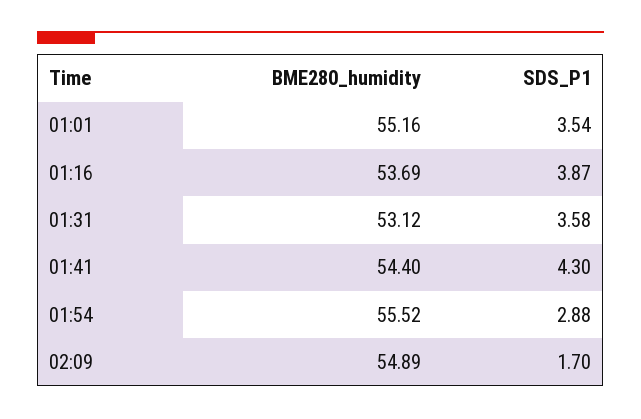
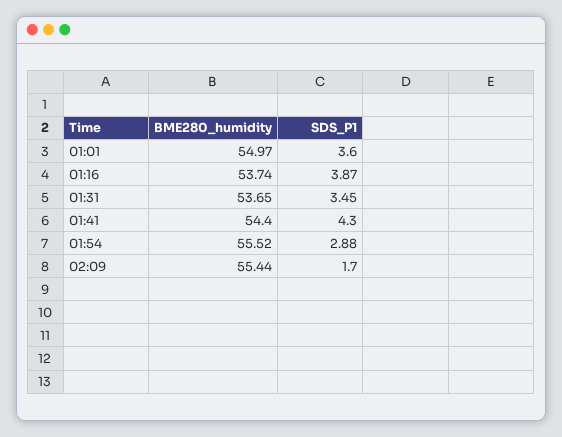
BME280_humidity, 01:01: 55.16 -> 54.97
SDS_P1, 01:01: 3.54 -> 3.6
BME280_humidity, 01:16: 53.69 -> 53.74
BME280_humidity, 01:31: 53.12 -> 53.65
SDS_P1, 01:31: 3.58 -> 3.45
BME280_humidity, 02:09: 54.89 -> 55.44

